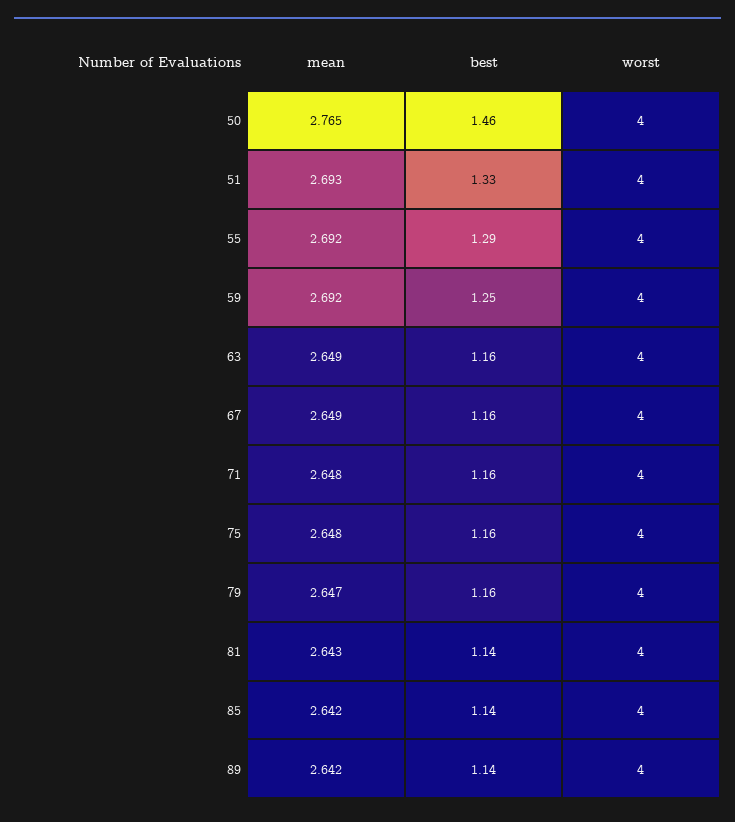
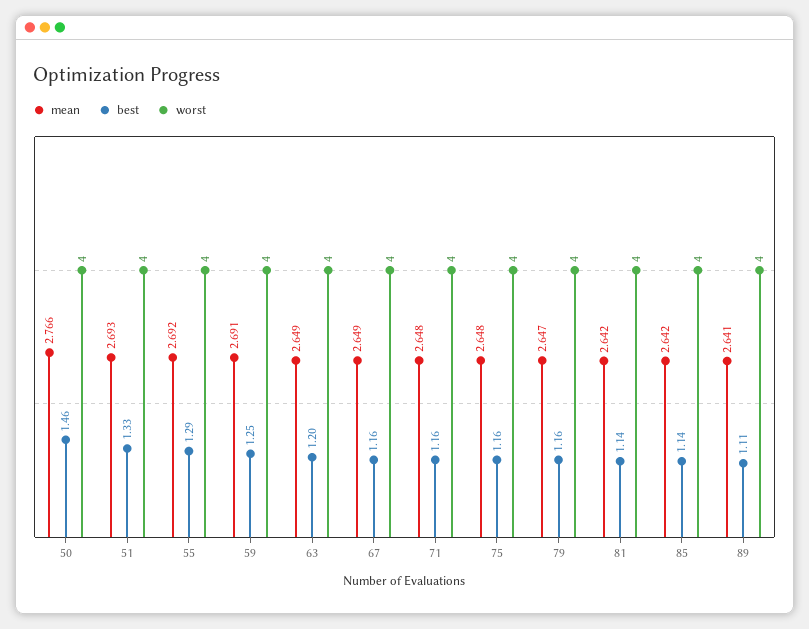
mean, 50: 2.765 -> 2.766
mean, 59: 2.692 -> 2.691
best, 63: 1.16 -> 1.2
mean, 81: 2.643 -> 2.642
mean, 89: 2.642 -> 2.641
best, 89: 1.14 -> 1.11

